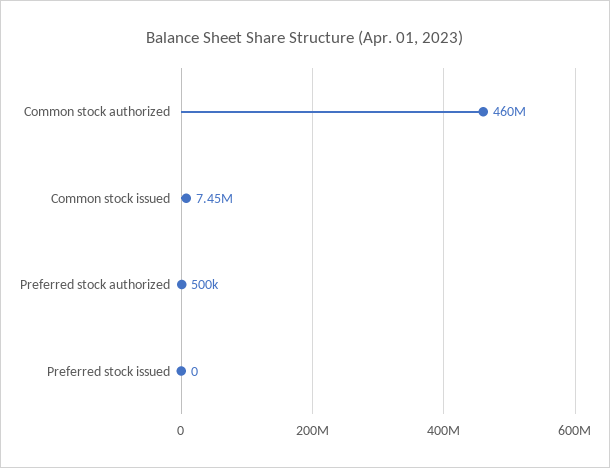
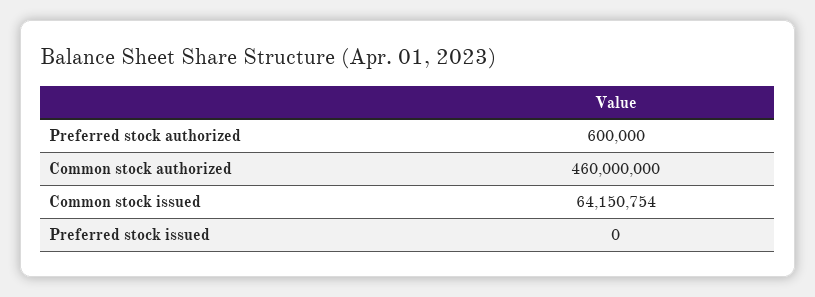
Common stock issued: 7450000 -> 64150754
Preferred stock authorized: 500000 -> 600000

